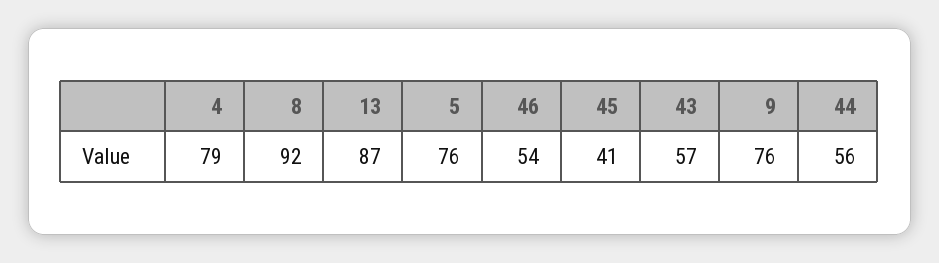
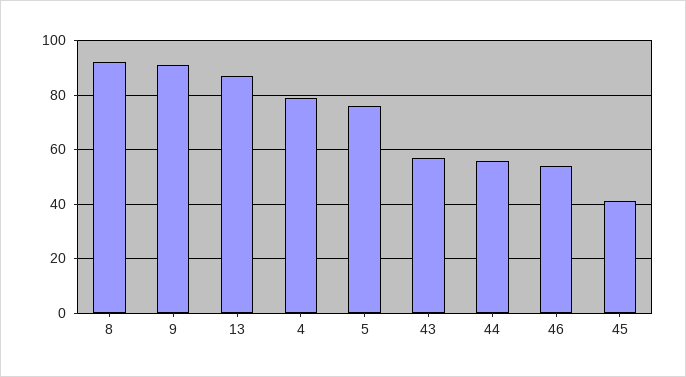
9: 76 -> 90

